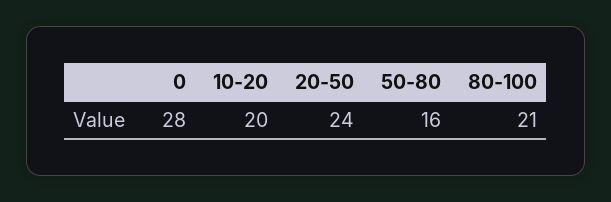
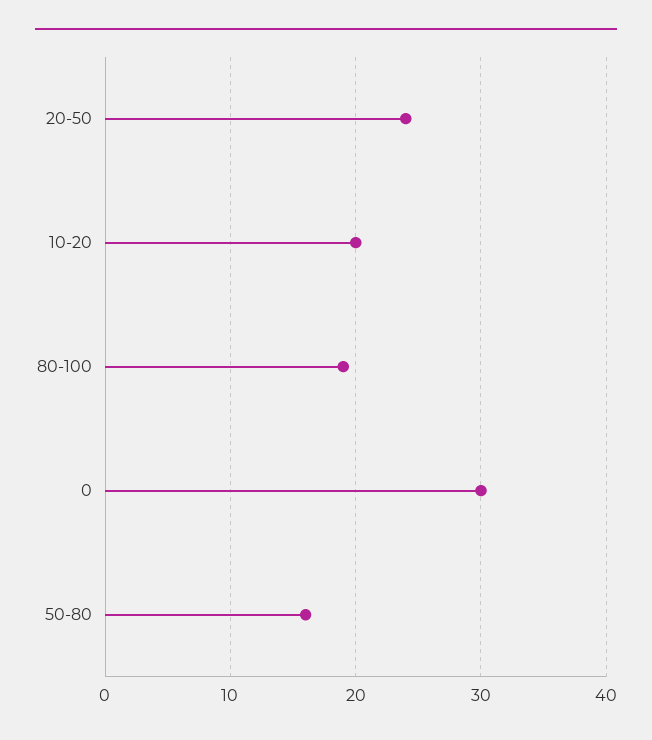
0: 28 -> 30
80-100: 21 -> 19

